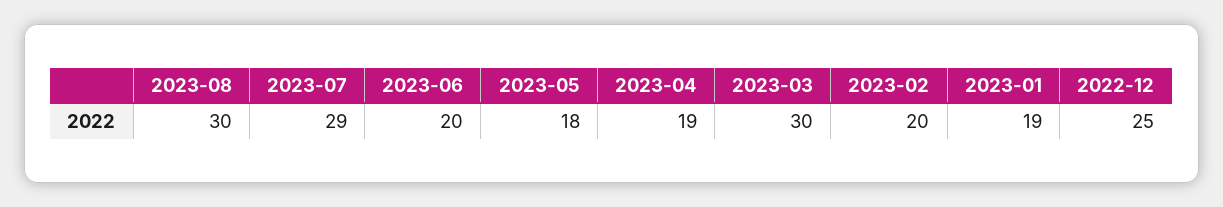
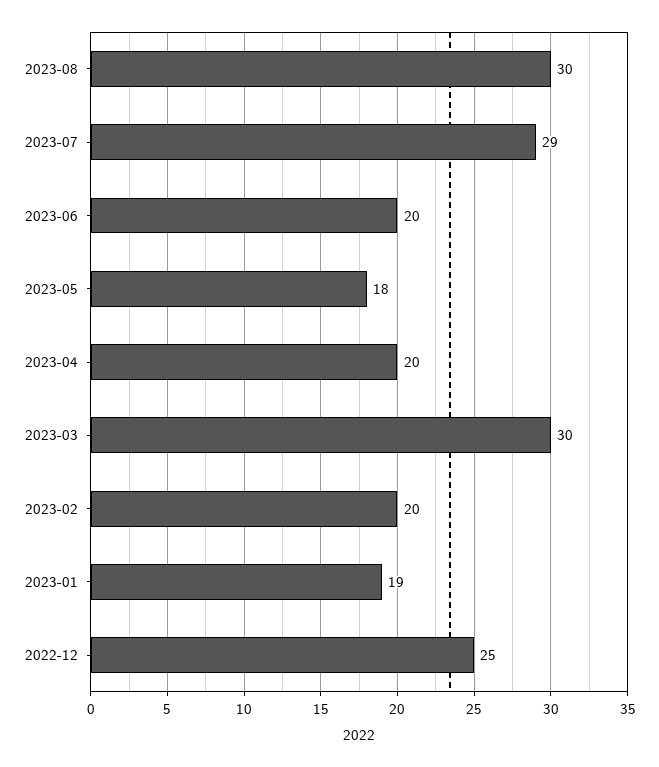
2023-04: 19 -> 20

